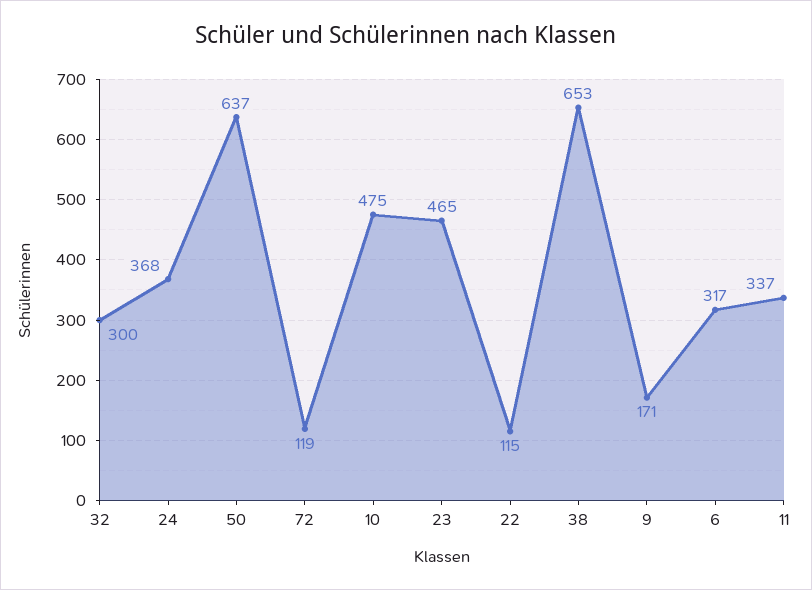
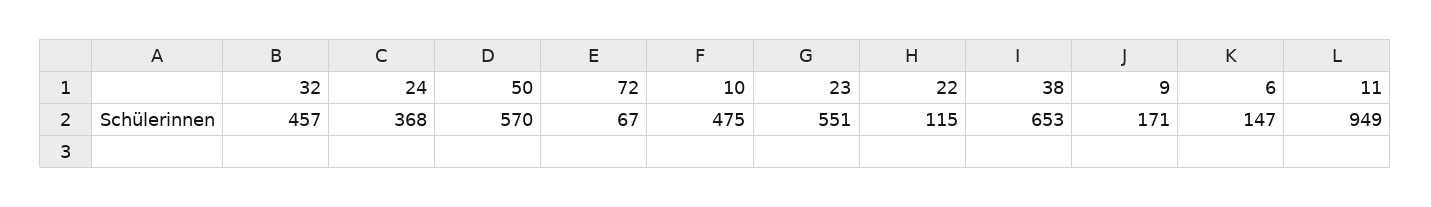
32: 300 -> 457
50: 637 -> 570
72: 119 -> 67
23: 465 -> 551
6: 317 -> 147
11: 337 -> 949

